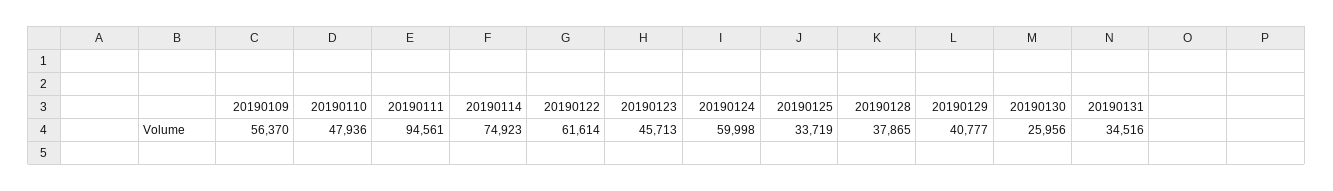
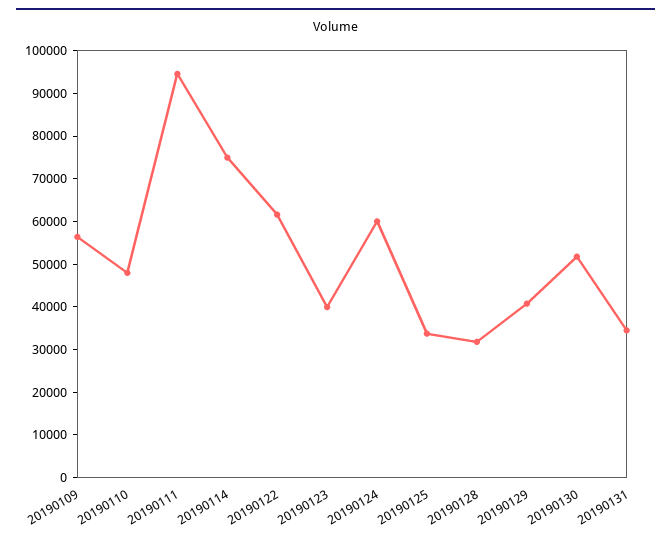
20190123: 45713 -> 40000
20190128: 37865 -> 32000
20190130: 25956 -> 52000

